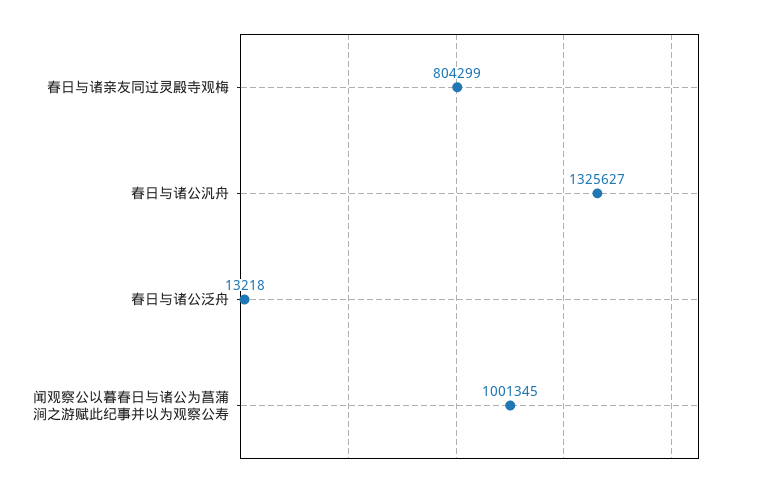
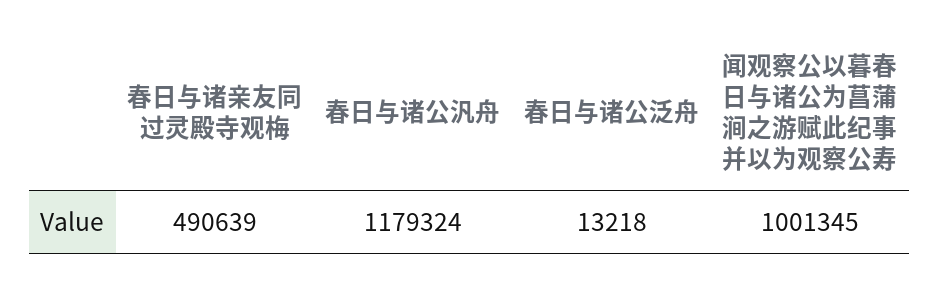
春日与诸亲友同过灵殿寺观梅: 804299 -> 490639
春日与诸公汎舟: 1325627 -> 1179324

